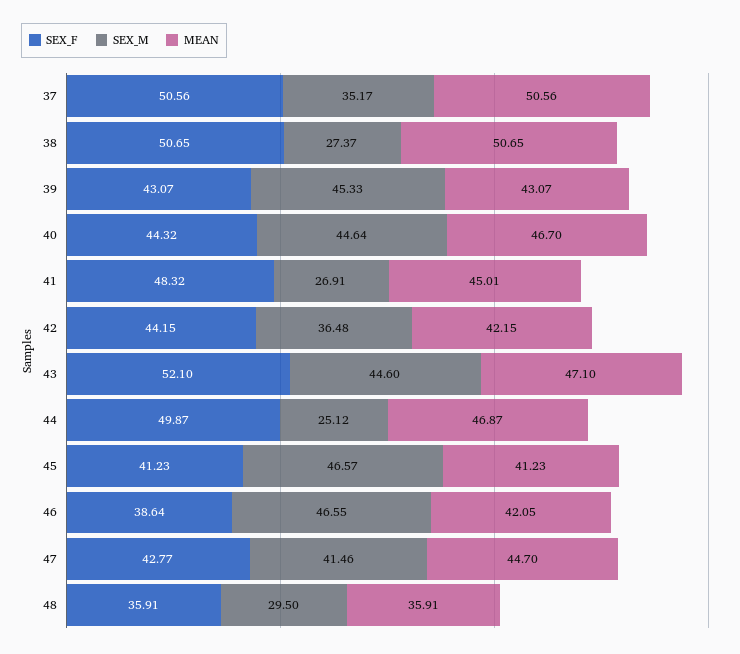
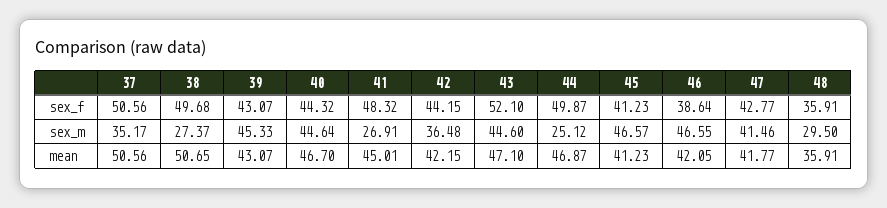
SEX_F, 38: 50.65 -> 49.68
MEAN, 47: 44.7 -> 41.77

